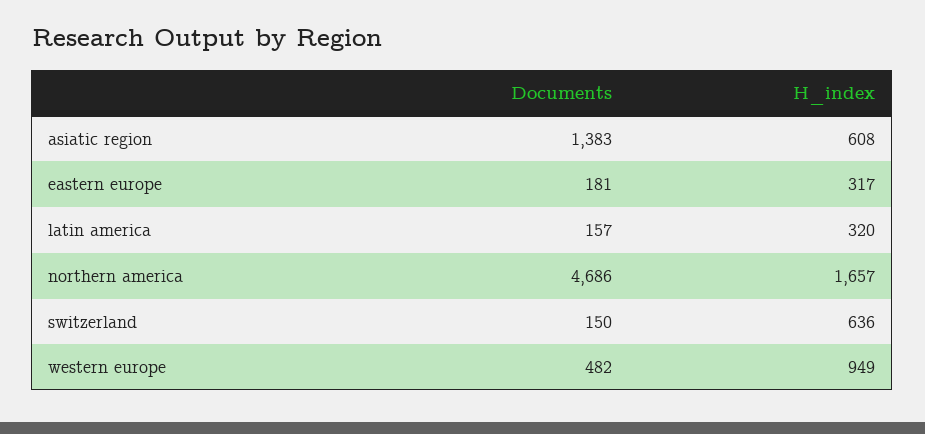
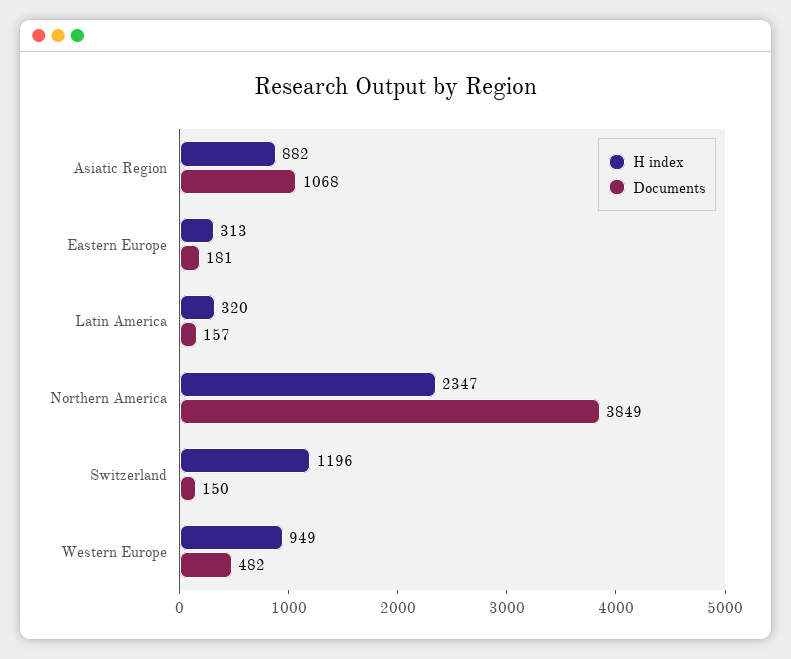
Documents, asiatic region: 1383 -> 1068
H_index, asiatic region: 608 -> 882
H_index, eastern europe: 317 -> 313
Documents, northern america: 4686 -> 3849
H_index, northern america: 1657 -> 2347
H_index, switzerland: 636 -> 1196

